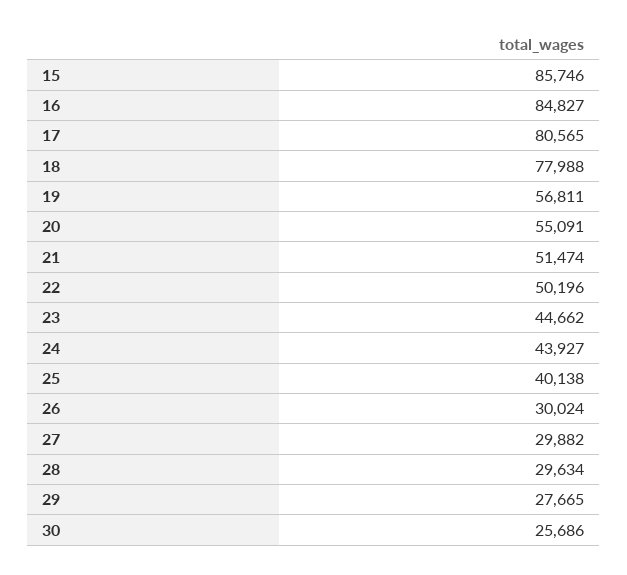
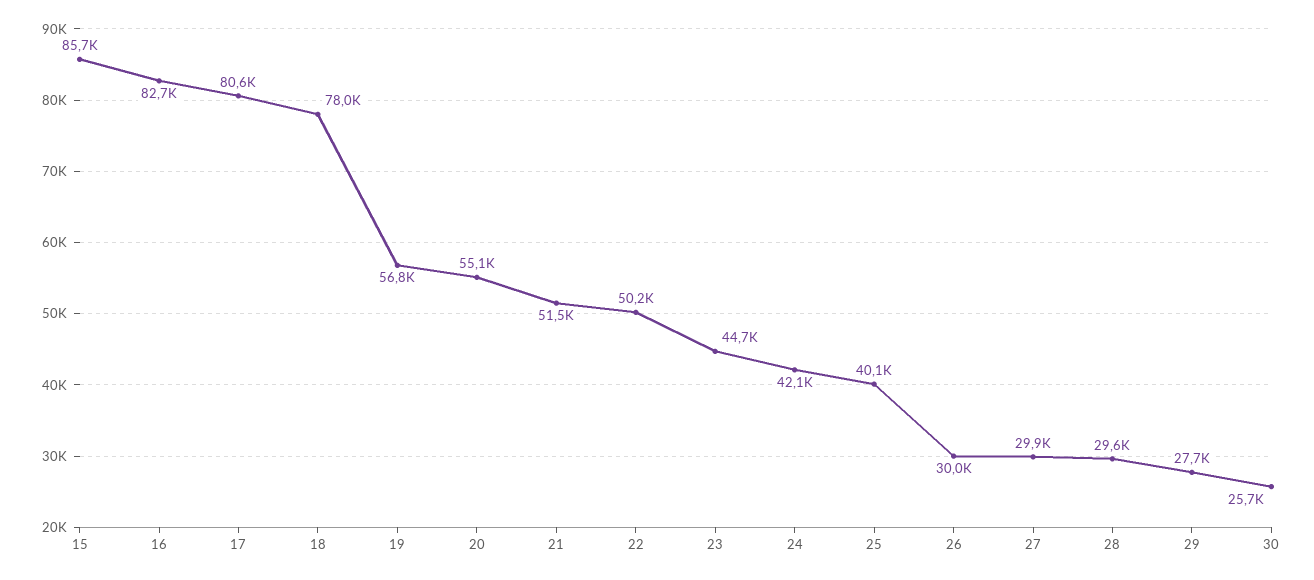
16: 84827 -> 82700
24: 43927 -> 42100

